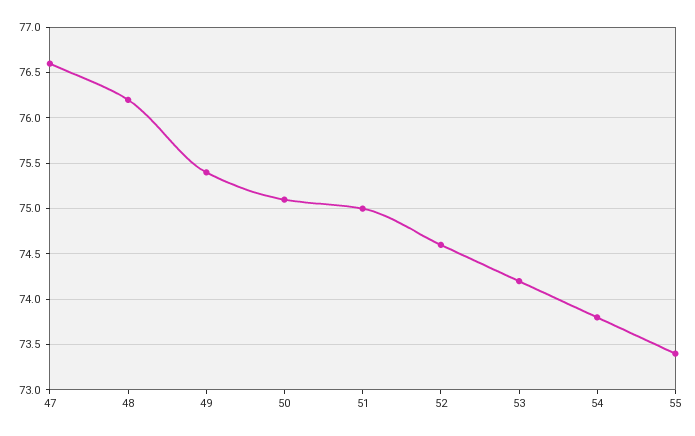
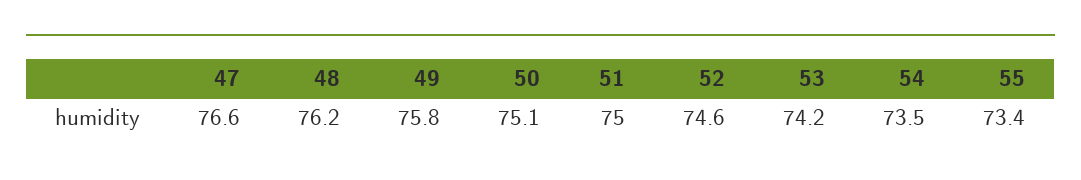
49: 75.4 -> 75.8
54: 73.8 -> 73.5

